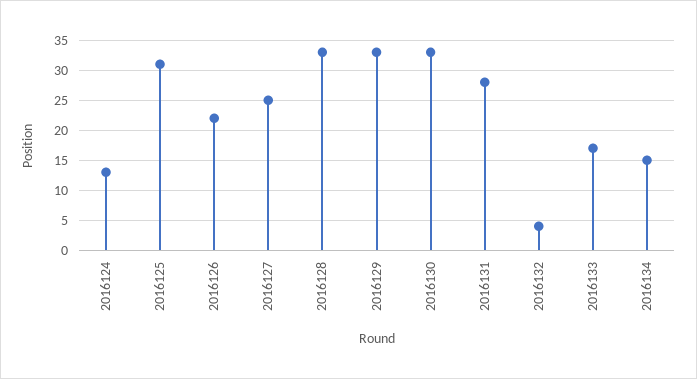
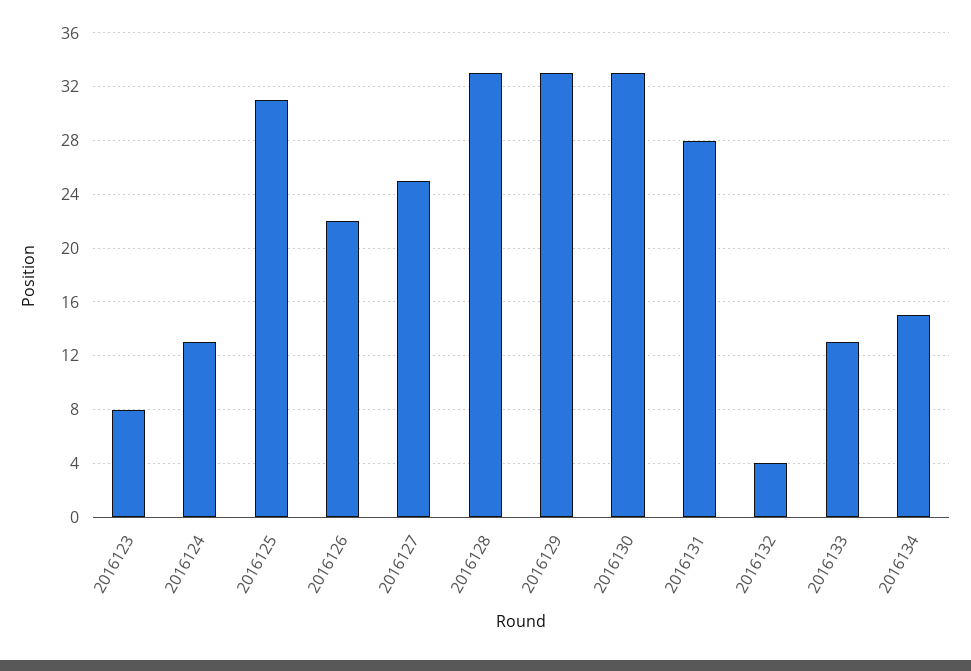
2016133: 17 -> 13
2016123: none -> 8

